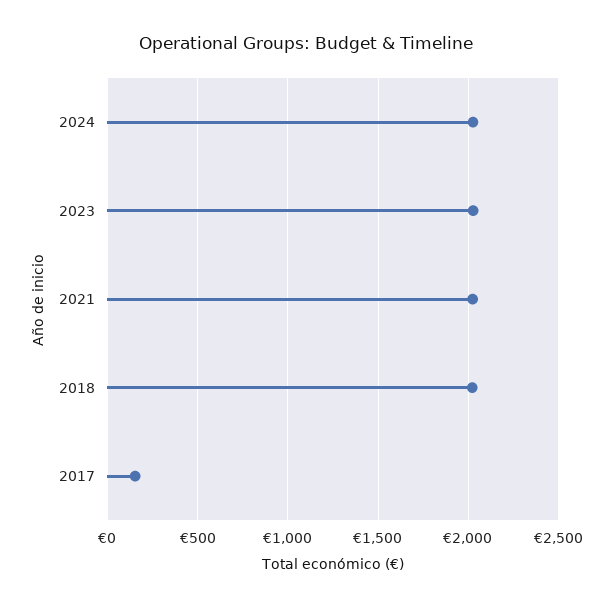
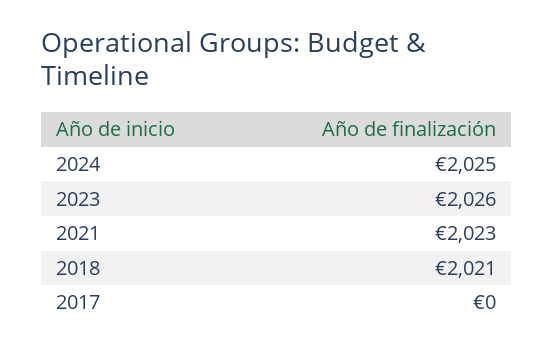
2017: 150 -> 0

